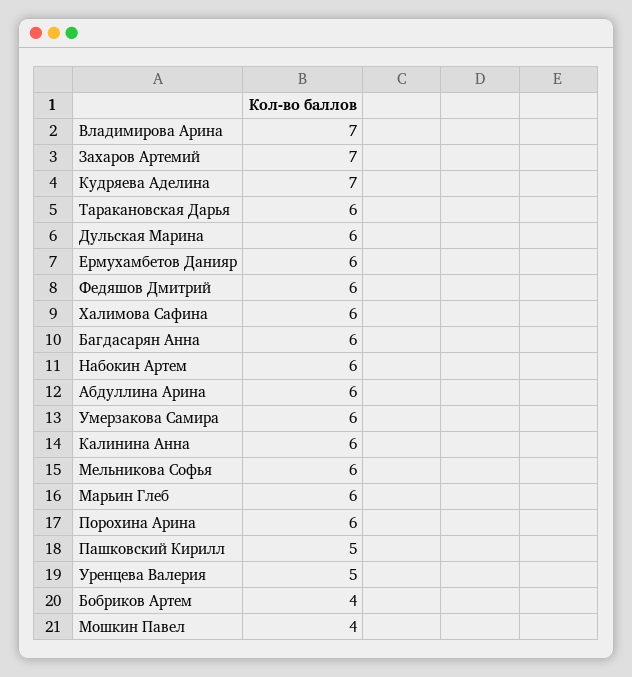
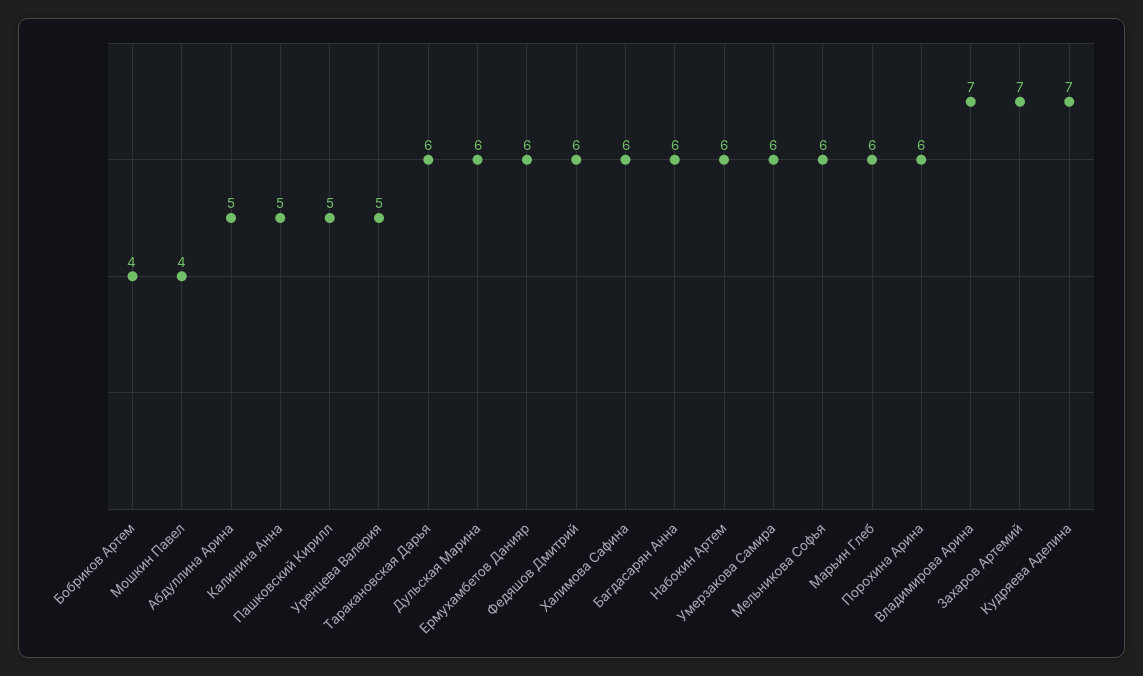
Абдуллина Арина: 6 -> 5
Калинина Анна: 6 -> 5

